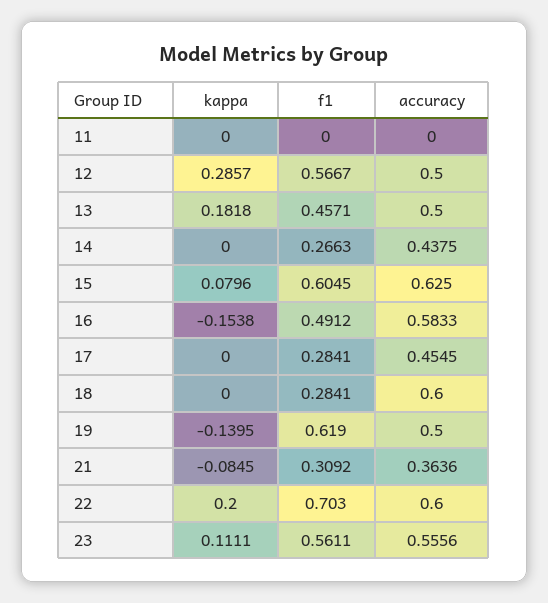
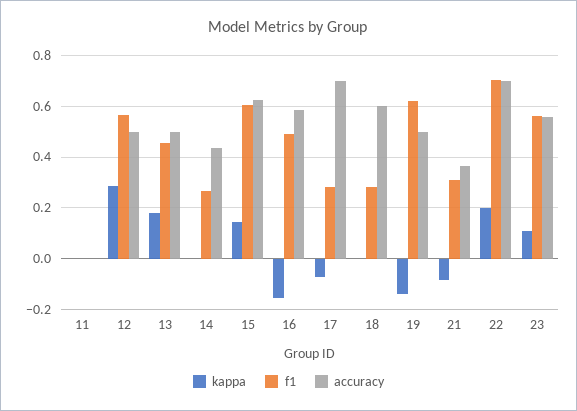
kappa, 15: 0.0796 -> 0.15
kappa, 17: 0 -> -0.075
accuracy, 17: 0.4545 -> 0.7
accuracy, 22: 0.6 -> 0.7

